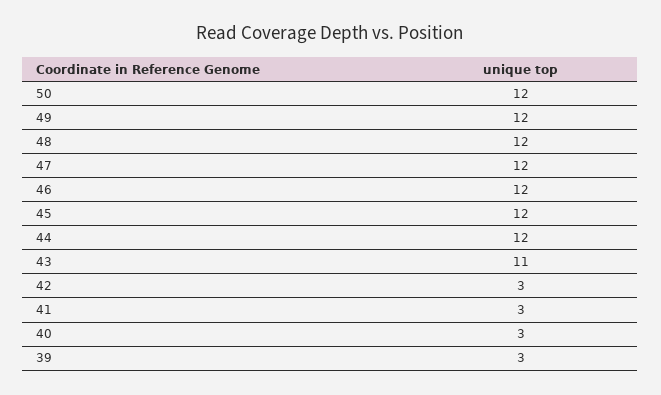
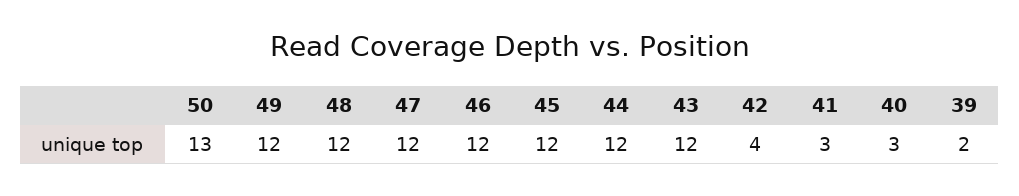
50: 12 -> 13
43: 11 -> 12
42: 3 -> 4
39: 3 -> 2

